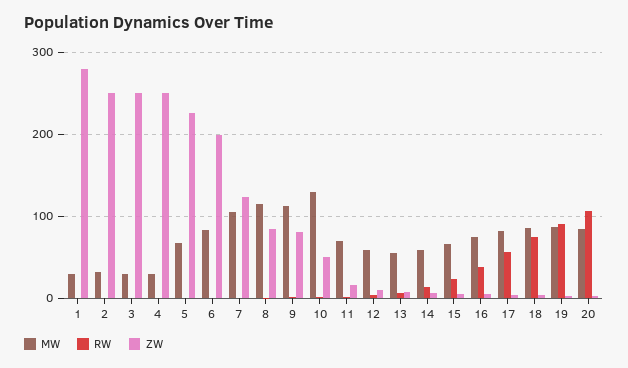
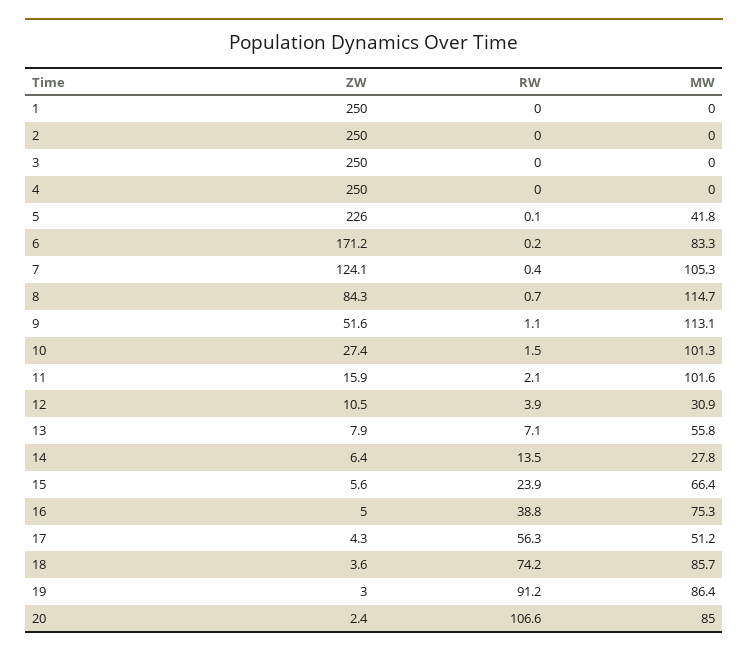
MW, 1: 30 -> 0
ZW, 1: 280 -> 250
MW, 2: 30 -> 0
MW, 3: 30 -> 0
MW, 4: 30 -> 0
MW, 5: 70 -> 41.8
ZW, 6: 200 -> 171.2
ZW, 9: 80 -> 51.6
MW, 10: 130 -> 101.3
ZW, 10: 50 -> 27.4
MW, 11: 70 -> 101.6
MW, 12: 60 -> 30.9
MW, 14: 60 -> 27.8
MW, 17: 80 -> 51.2

